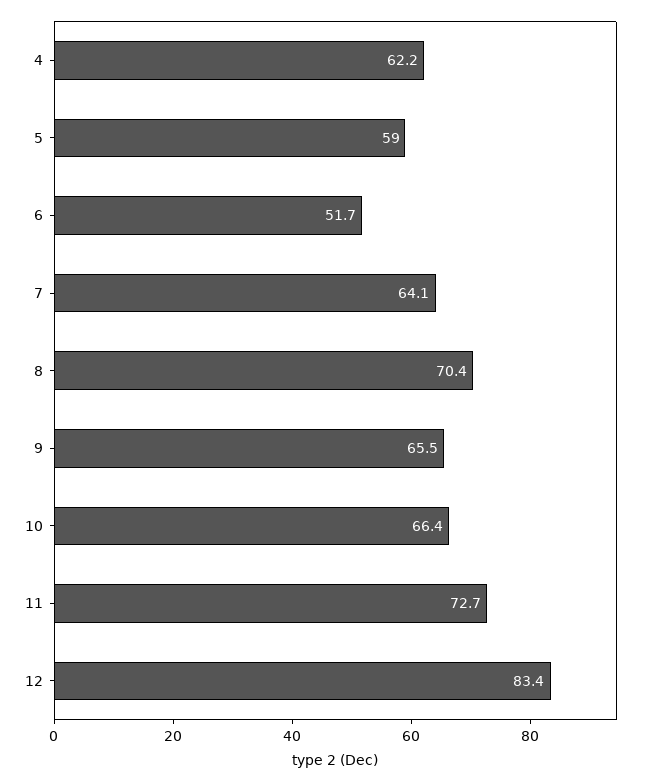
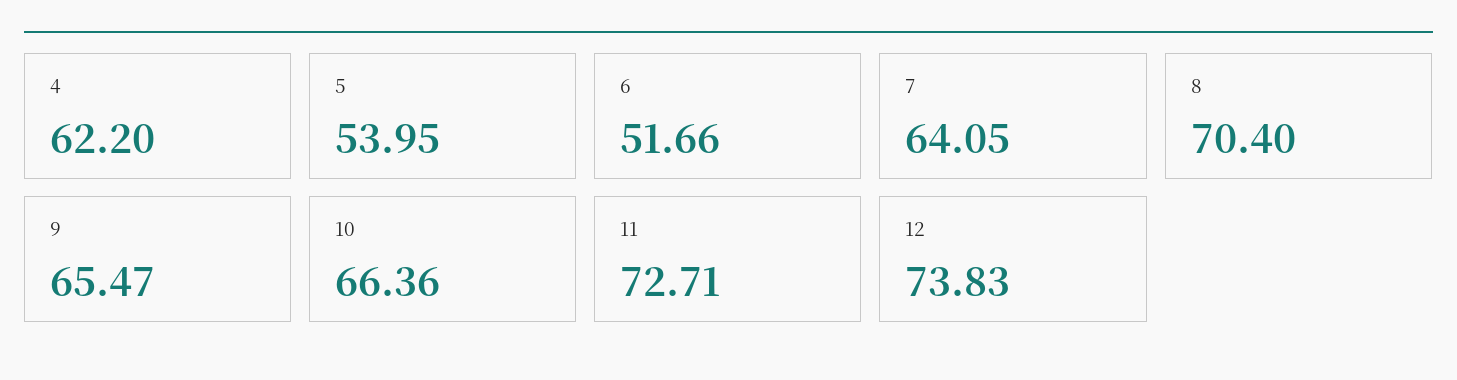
5: 59 -> 53.95
12: 83.4 -> 73.83

